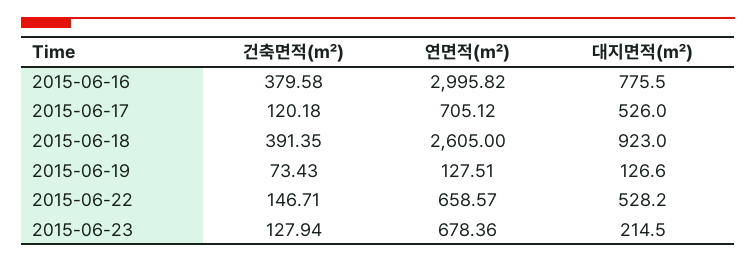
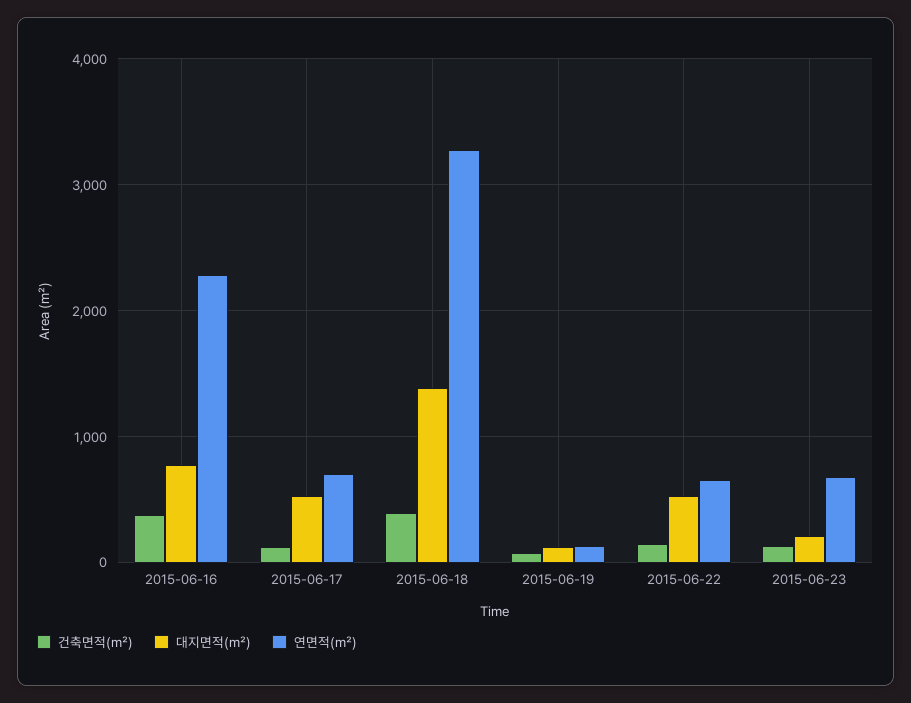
연면적(㎡), 2015-06-16: 2995.82 -> 2300
연면적(㎡), 2015-06-18: 2605 -> 3300
대지면적(㎡), 2015-06-18: 923 -> 1400

